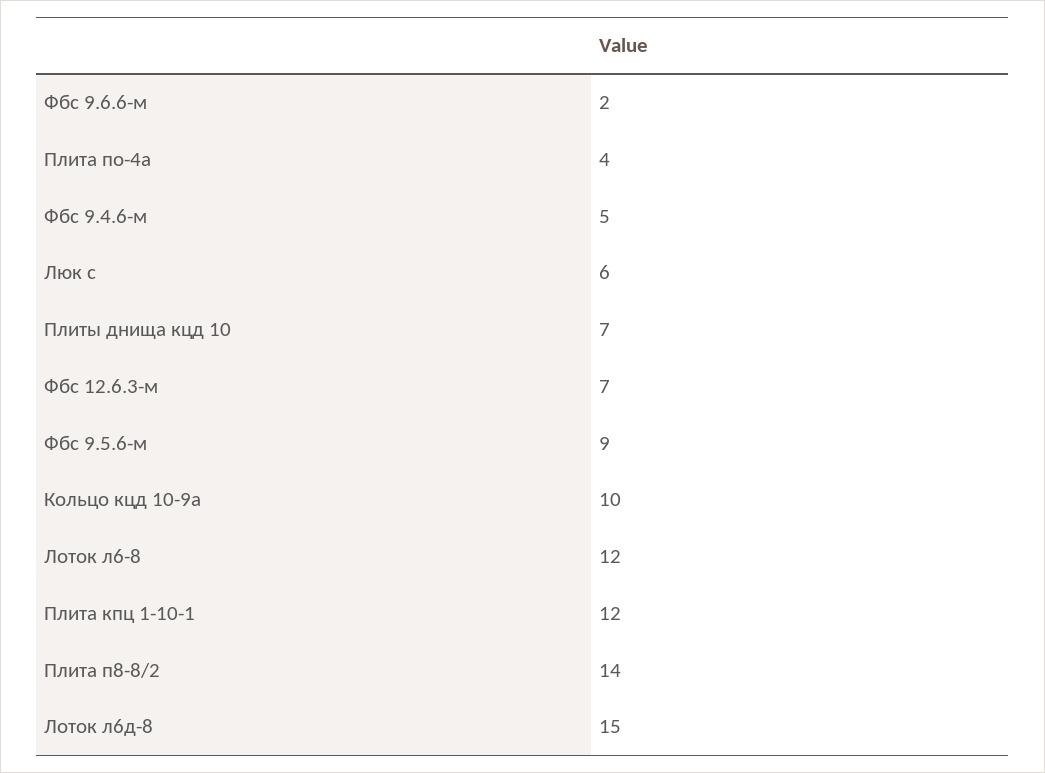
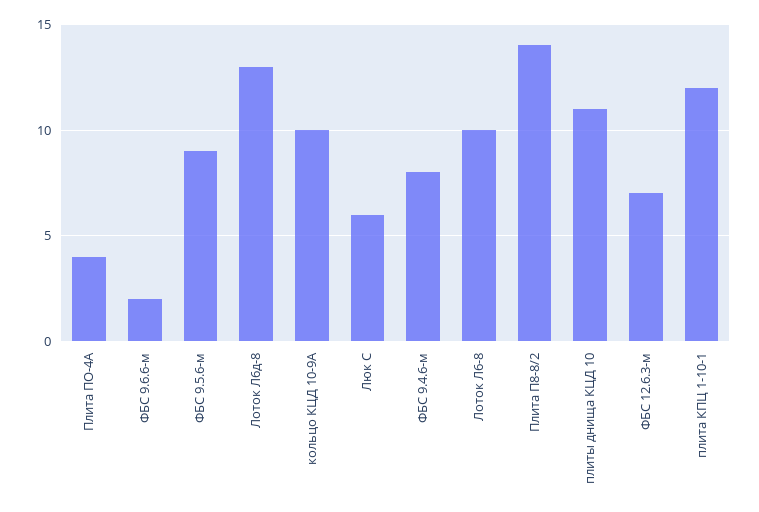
Фбс 9.4.6-м: 5 -> 8
Плиты днища кцд 10: 7 -> 11
Лоток л6-8: 12 -> 10
Лоток л6д-8: 15 -> 13

